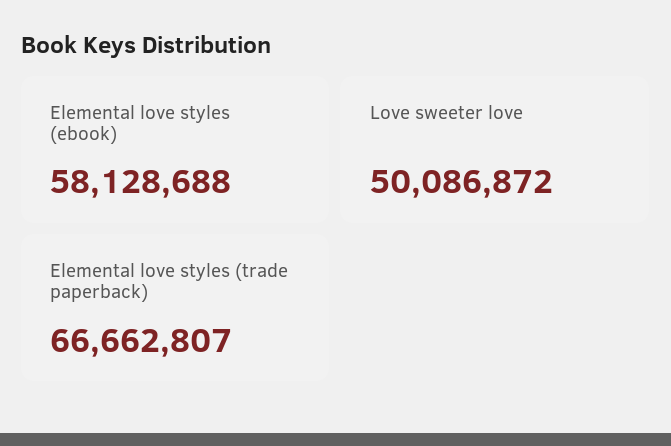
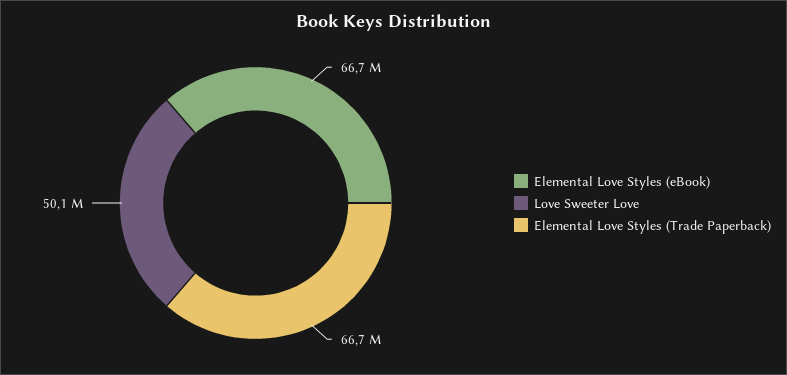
Elemental love styles (ebook): 58128688 -> 66700000

